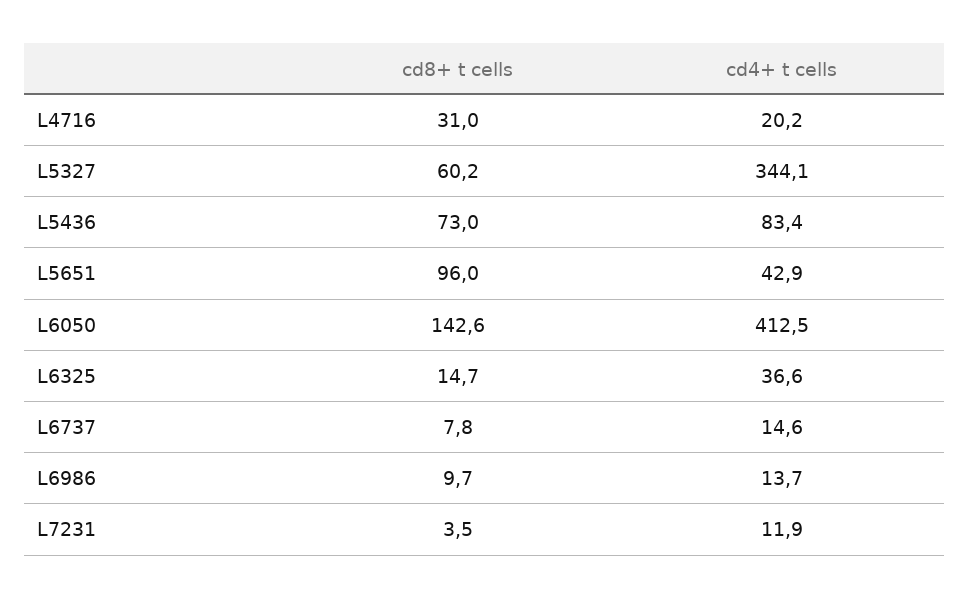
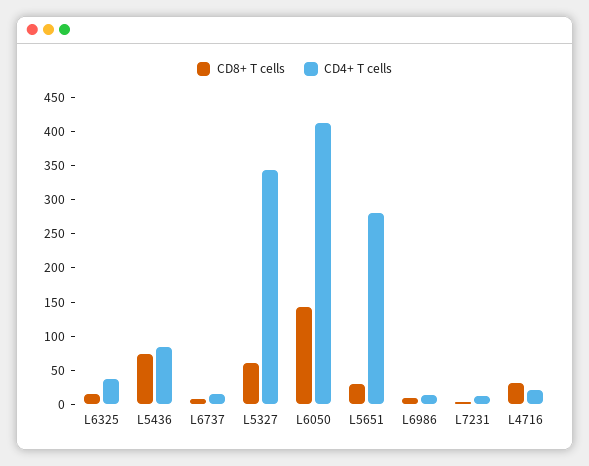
cd8+ t cells, L5651: 96 -> 25
cd4+ t cells, L5651: 42.9 -> 275

